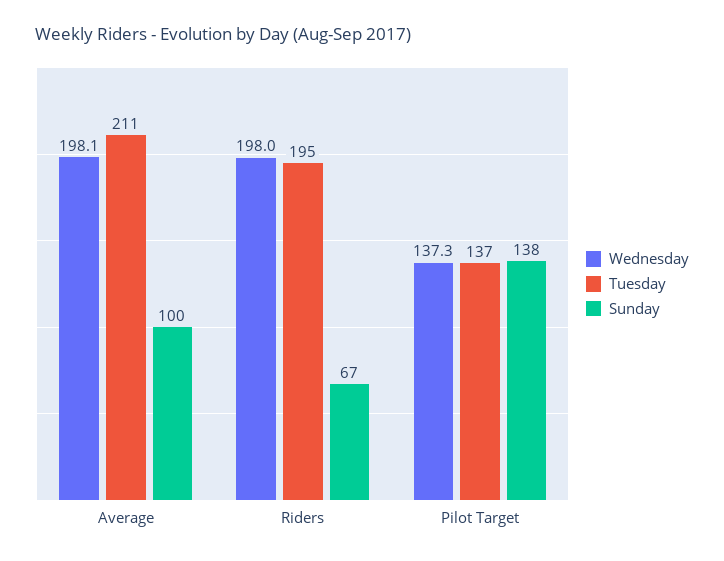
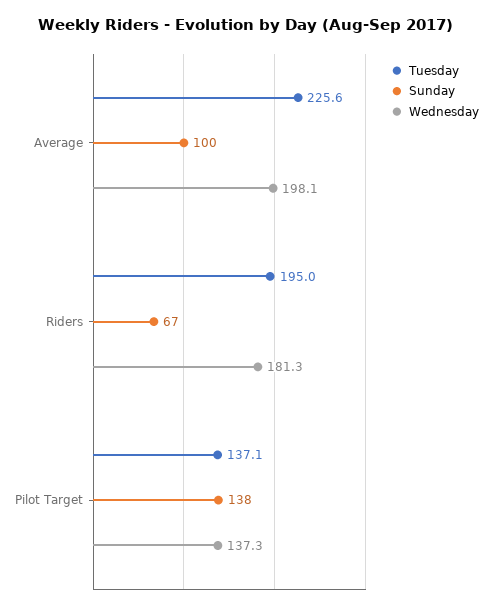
Tuesday, Average: 211 -> 225.6
Wednesday, Riders: 198 -> 181.3

